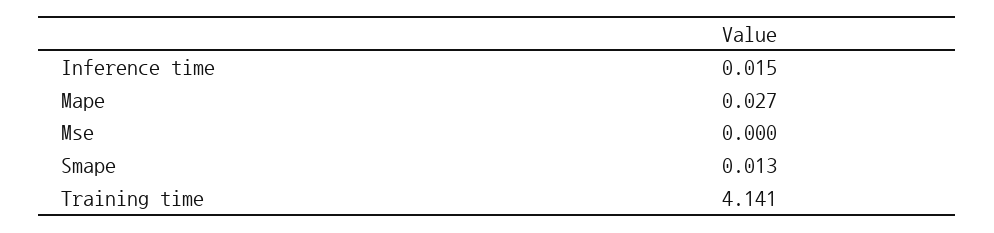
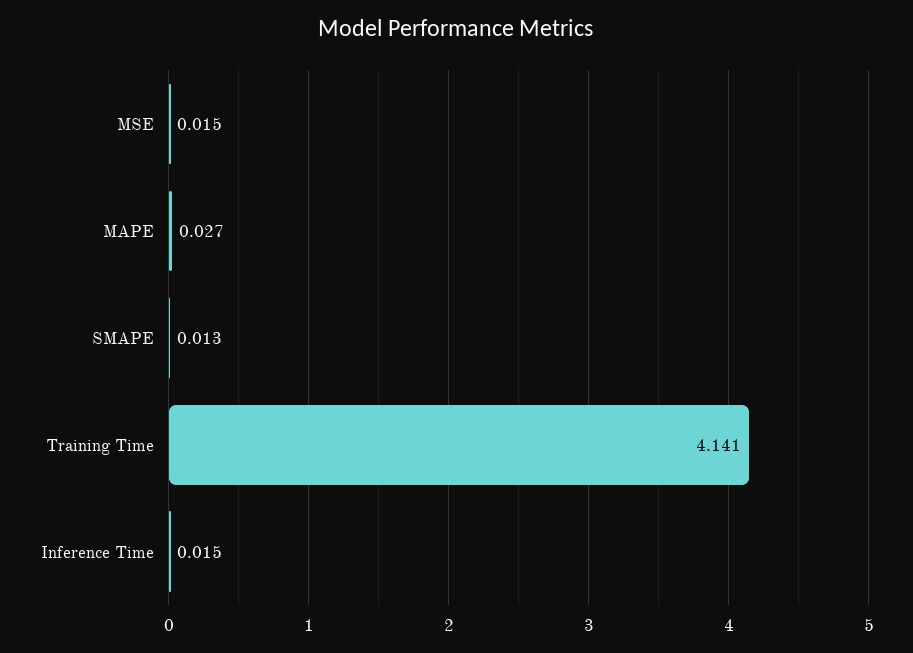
Mse: 0 -> 0.015

